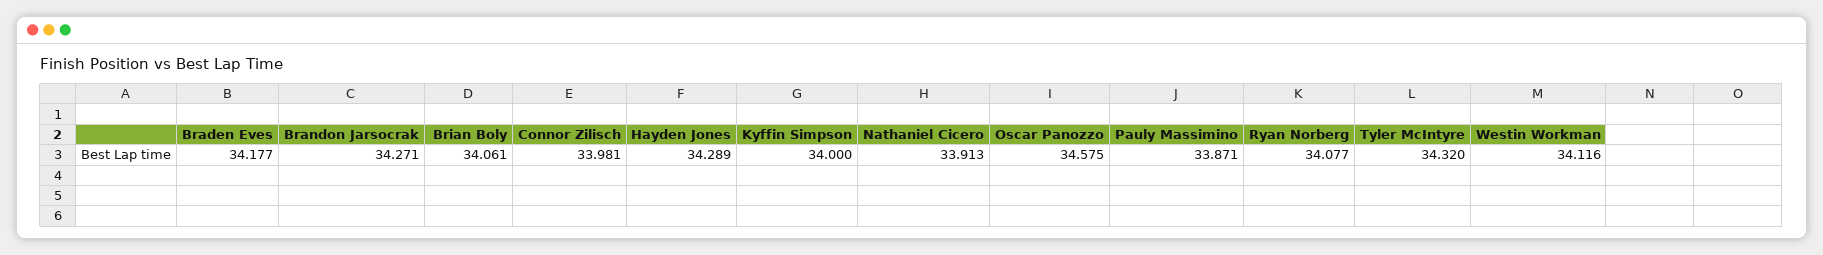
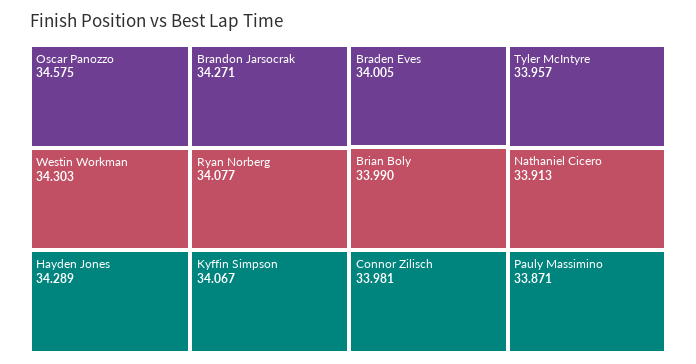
Braden Eves: 34.177 -> 34.005
Brian Boly: 34.061 -> 33.99
Kyffin Simpson: 34 -> 34.067
Tyler McIntyre: 34.32 -> 33.957
Westin Workman: 34.116 -> 34.303

